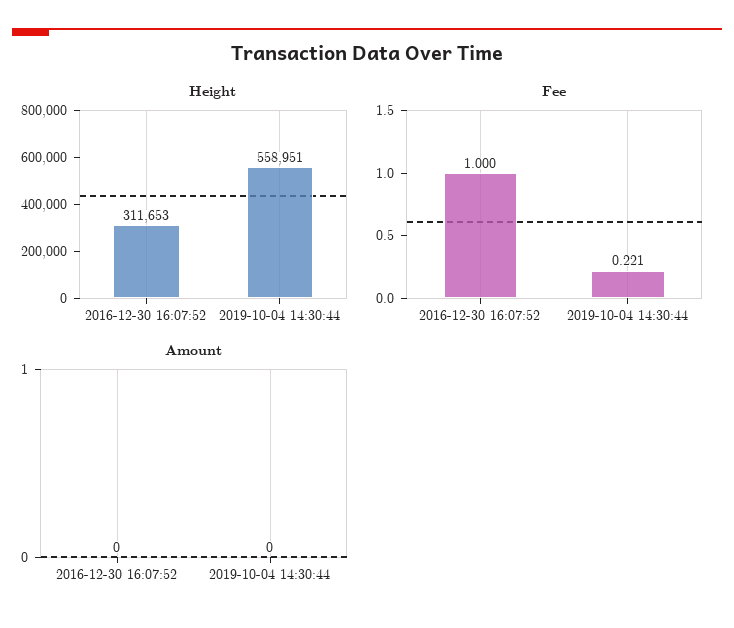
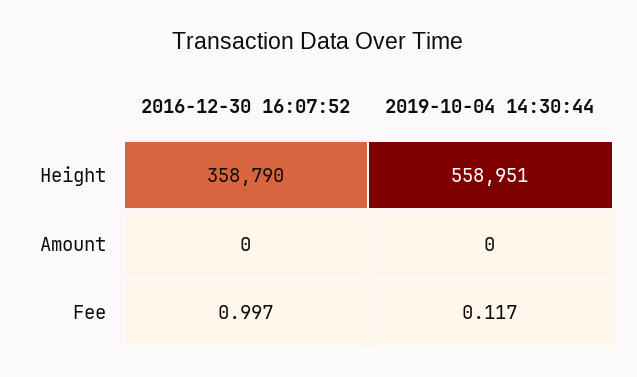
Height, 2016-12-30 16:07:52: 311653 -> 358790
Fee, 2016-12-30 16:07:52: 1 -> 0.997
Fee, 2019-10-04 14:30:44: 0.221 -> 0.117

